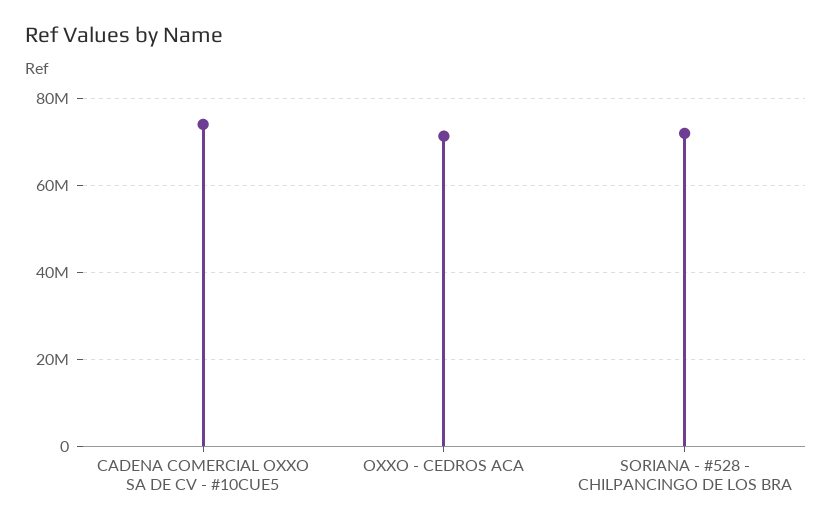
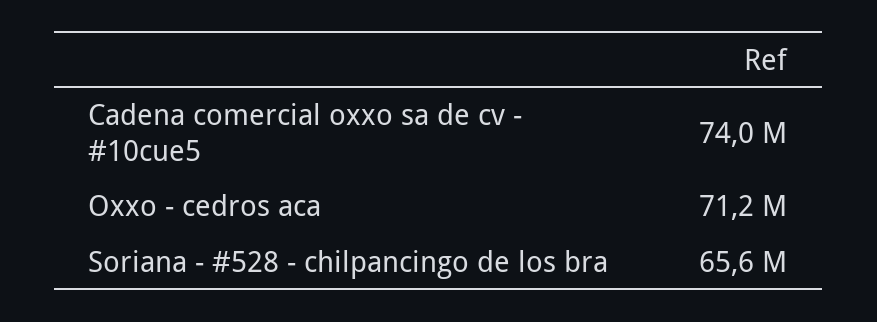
SORIANA - #528 - CHILPANCINGO DE LOS BRA: 72000000 -> 65600000

